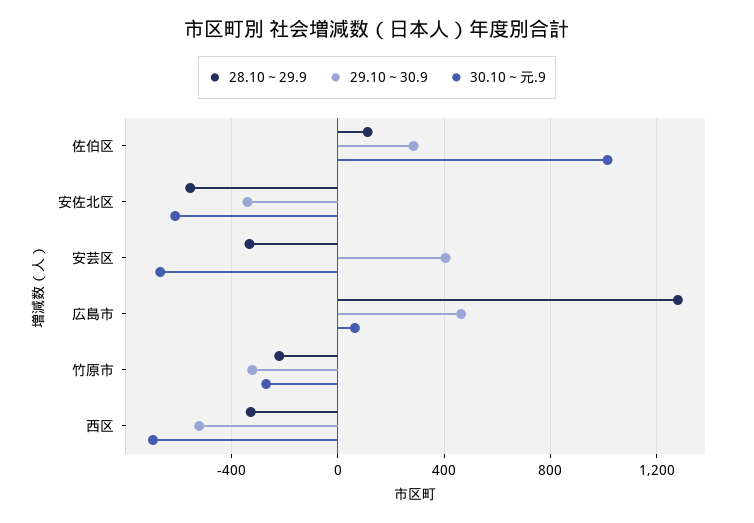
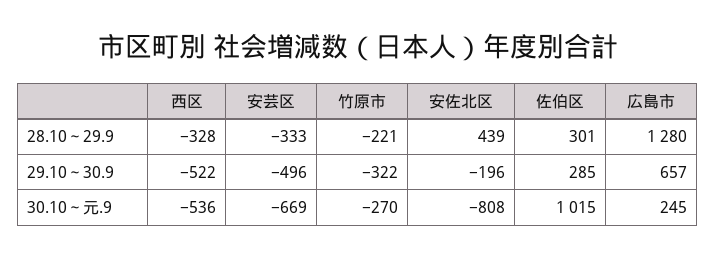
28.10～29.9, 佐伯区: 100 -> 301
28.10～29.9, 安佐北区: -550 -> 439
29.10～30.9, 安佐北区: -350 -> -196
30.10～元.9, 安佐北区: -600 -> -808
29.10～30.9, 安芸区: 400 -> -496
29.10～30.9, 広島市: 450 -> 657
30.10～元.9, 広島市: 50 -> 245
30.10～元.9, 西区: -700 -> -536

